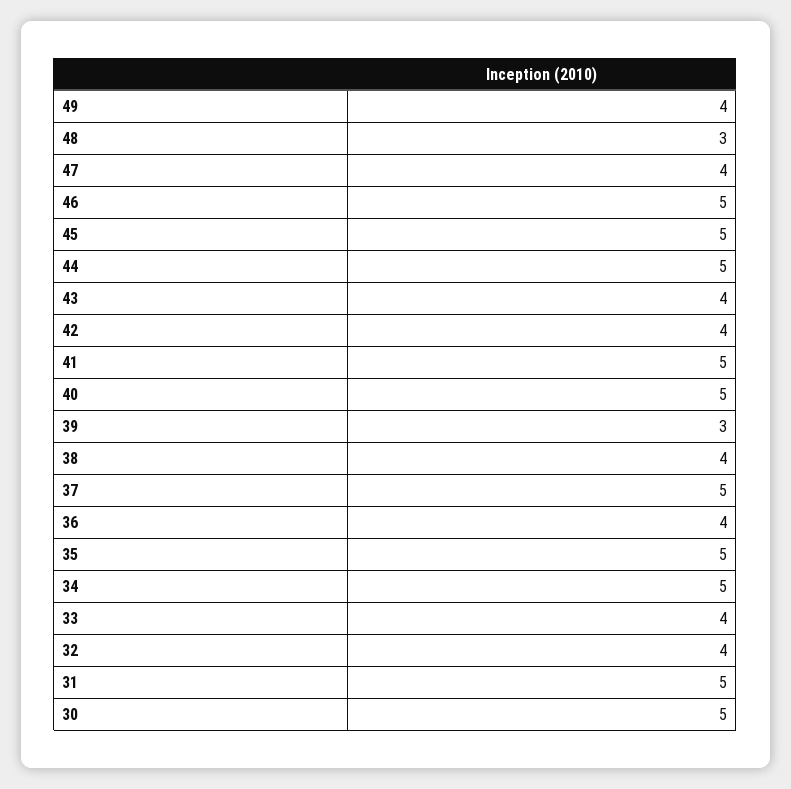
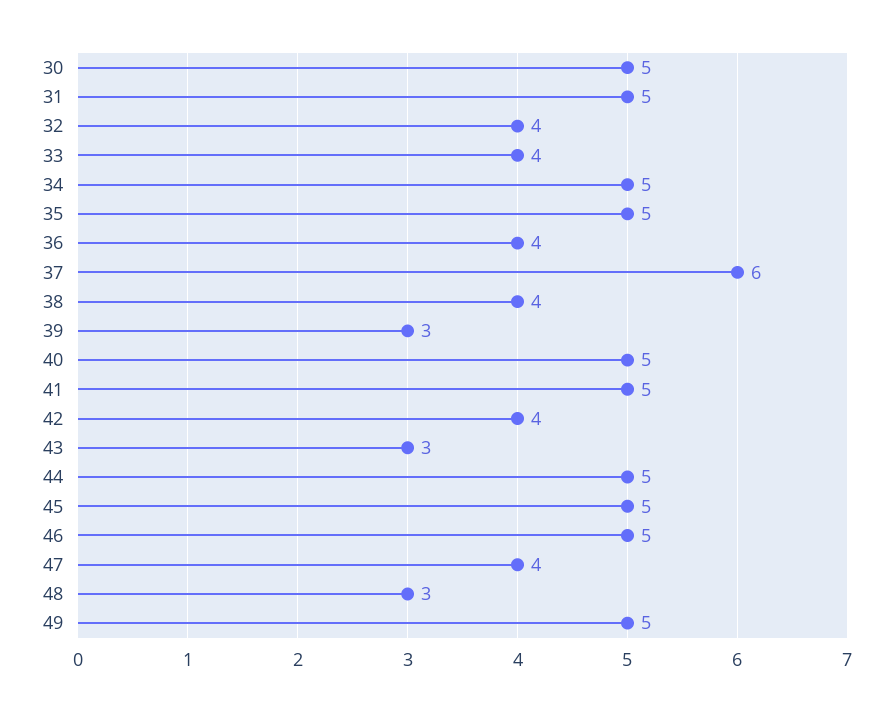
49: 4 -> 5
43: 4 -> 3
37: 5 -> 6

